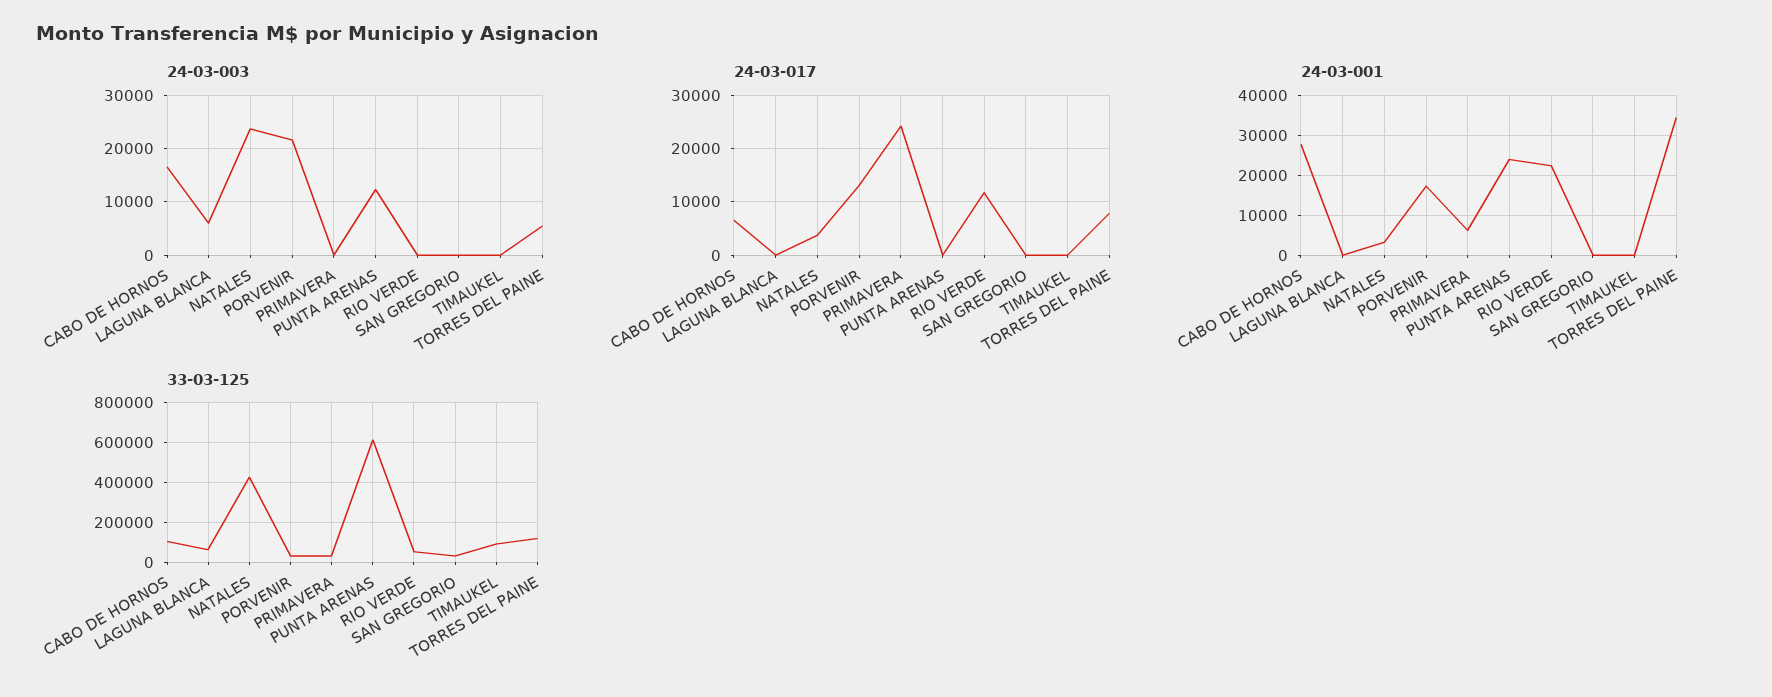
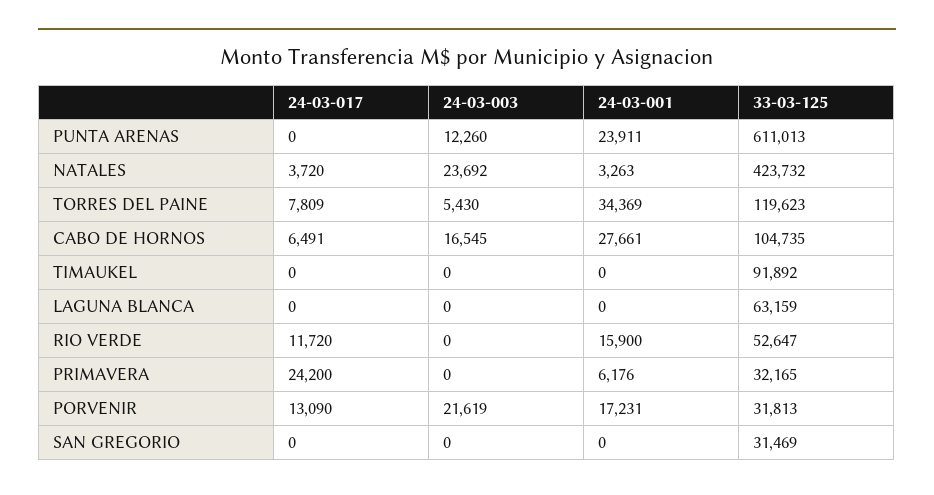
24-03-003, LAGUNA BLANCA: 6000 -> 0
24-03-001, RIO VERDE: 22000 -> 15900

